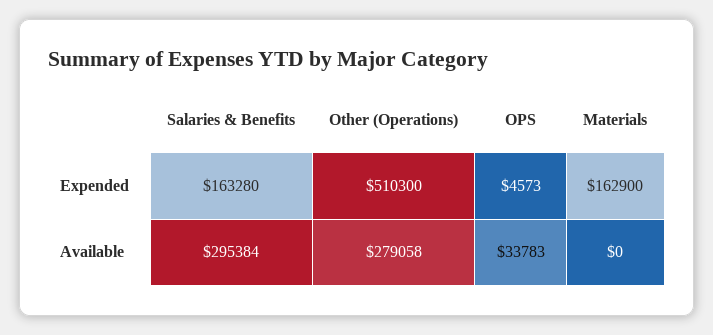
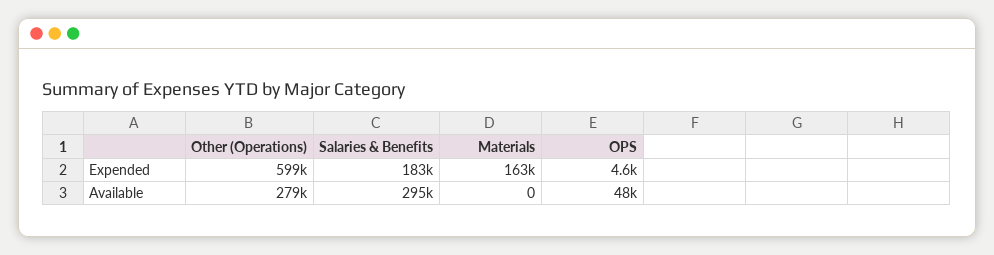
Salaries & Benefits, Expended: 163280 -> 183000
Other (Operations), Expended: 510300 -> 599000
OPS, Available: 33783 -> 48000

